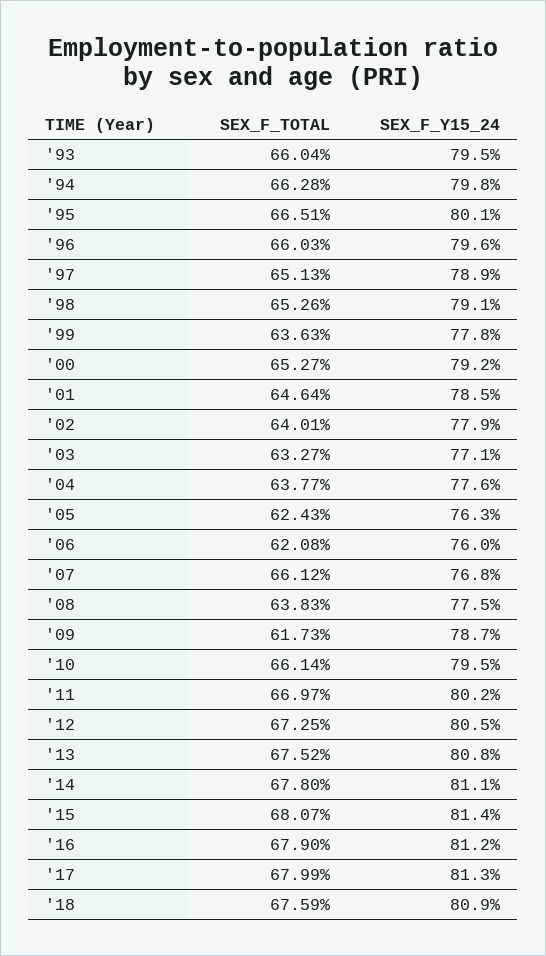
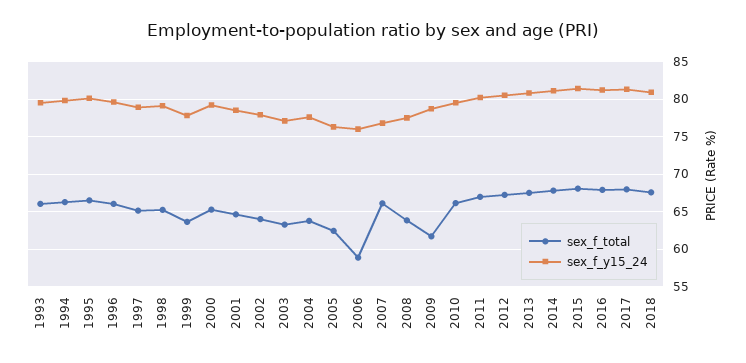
SEX_F_TOTAL, '06: 62.08 -> 59

